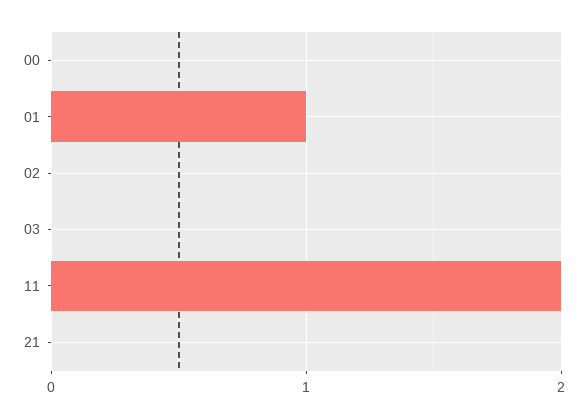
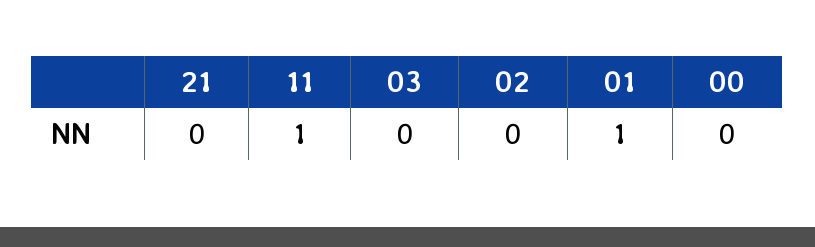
11: 2 -> 1

